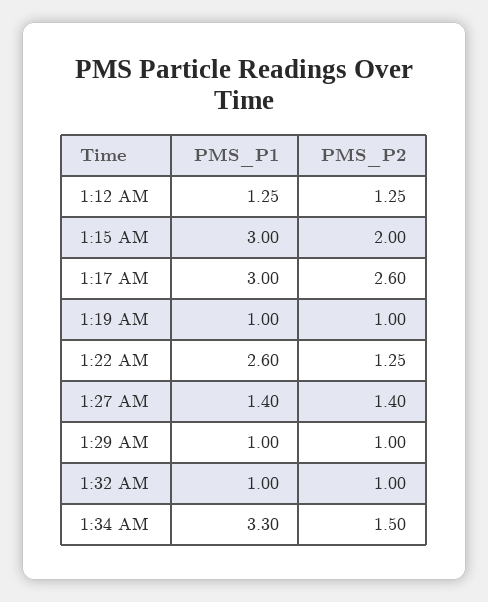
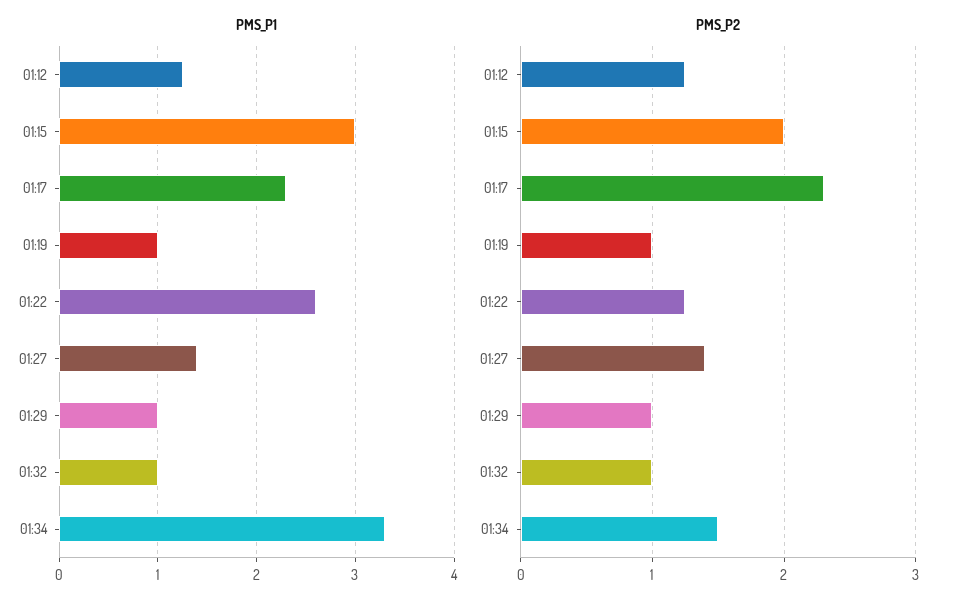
PMS_P1, 1:17 AM: 3 -> 2.3
PMS_P2, 1:17 AM: 2.6 -> 2.3

